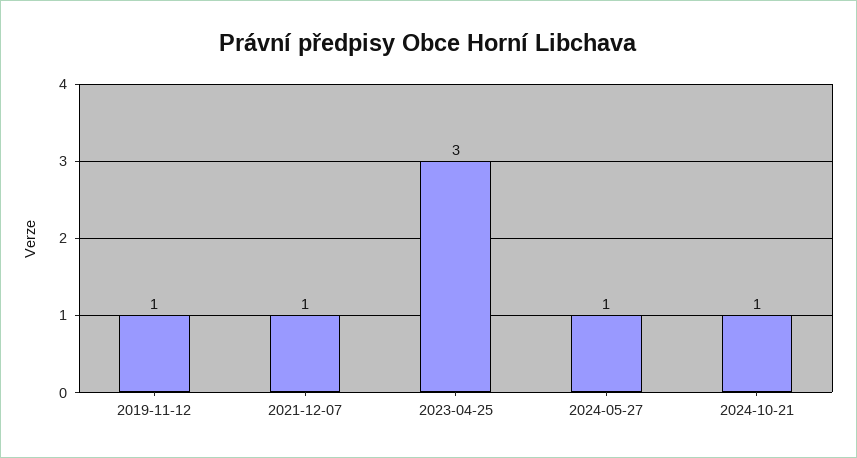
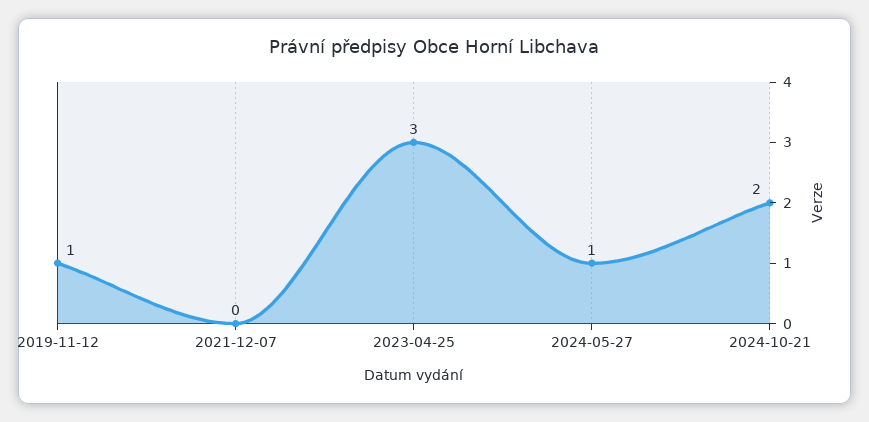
2021-12-07: 1 -> 0
2024-10-21: 1 -> 2

